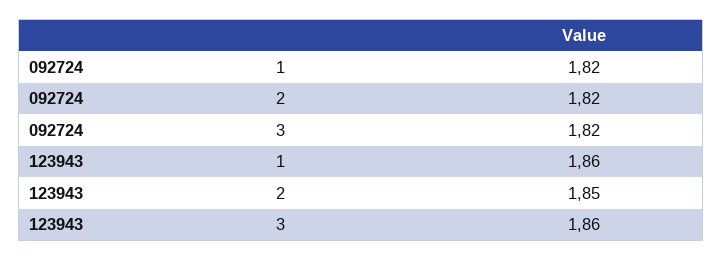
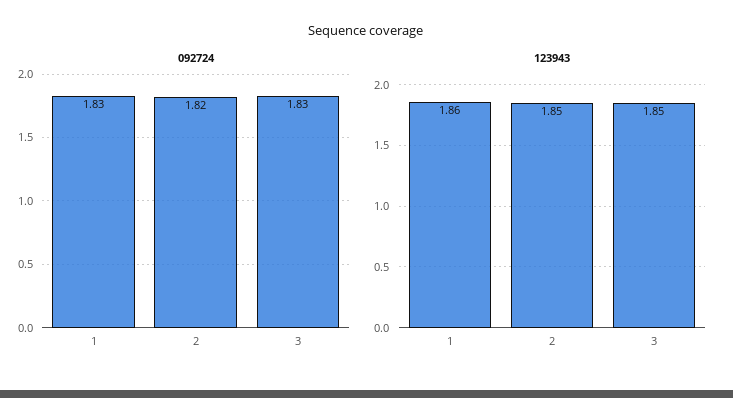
092724, 1: 1.82 -> 1.83
092724, 3: 1.82 -> 1.83
123943, 3: 1.86 -> 1.85

